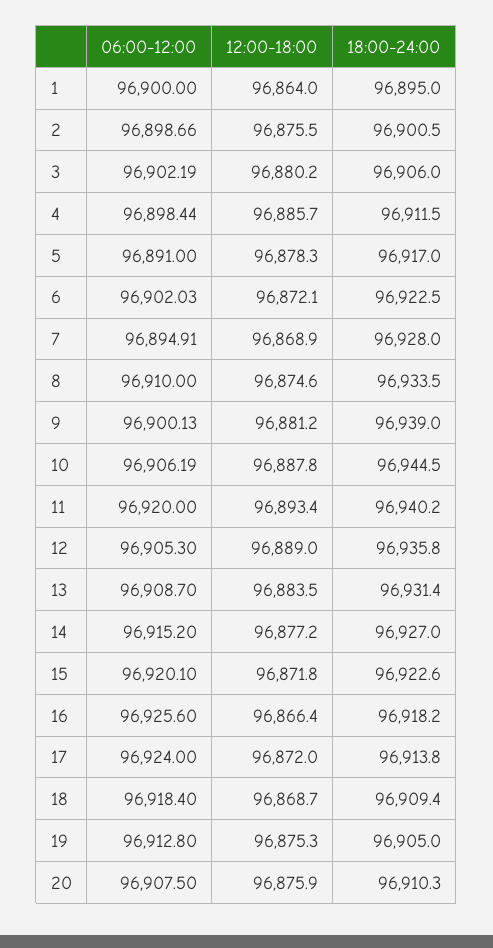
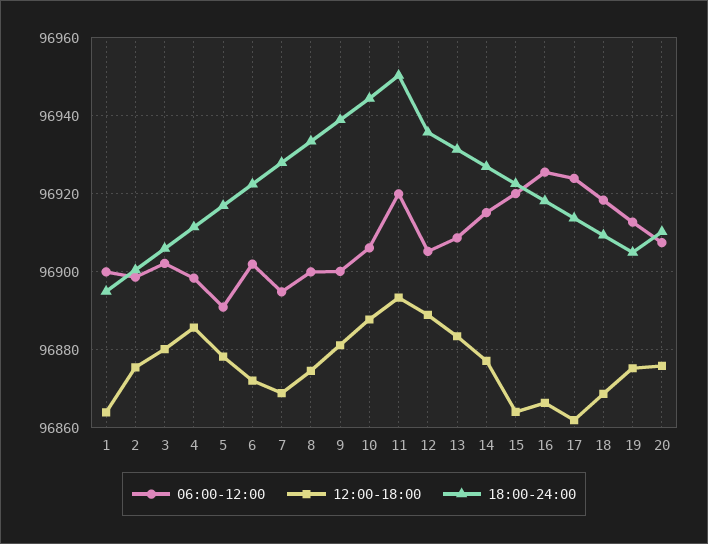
06:00-12:00, 8: 96910 -> 96900
18:00-24:00, 11: 96940.2 -> 96950
12:00-18:00, 15: 96871.8 -> 96864
12:00-18:00, 17: 96872 -> 96862

